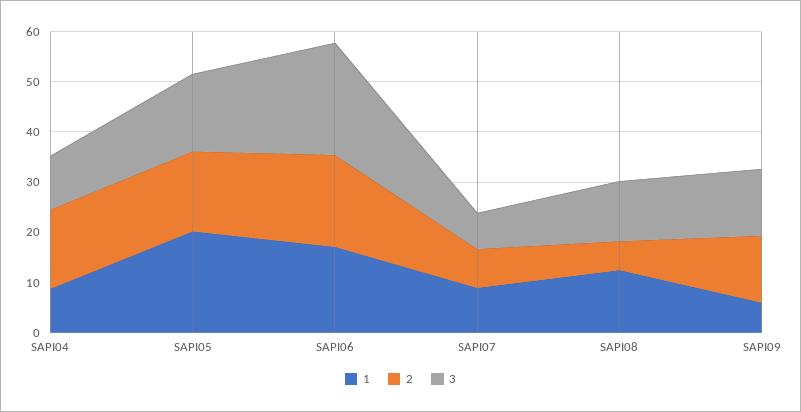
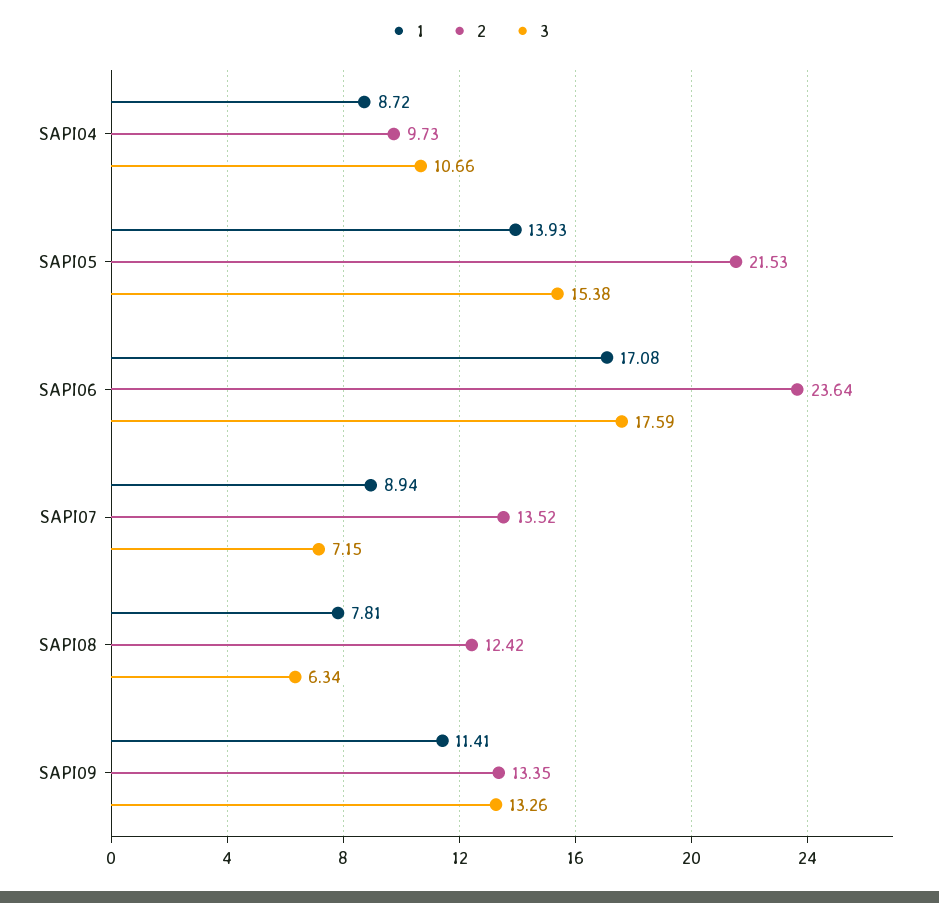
2, SAPI04: 16 -> 9.73
1, SAPI05: 20 -> 13.93
2, SAPI05: 16 -> 21.53
2, SAPI06: 18 -> 23.64
3, SAPI06: 22 -> 17.59
2, SAPI07: 8 -> 13.52
1, SAPI08: 12 -> 7.81
2, SAPI08: 6 -> 12.42
3, SAPI08: 12 -> 6.34
1, SAPI09: 6 -> 11.41

